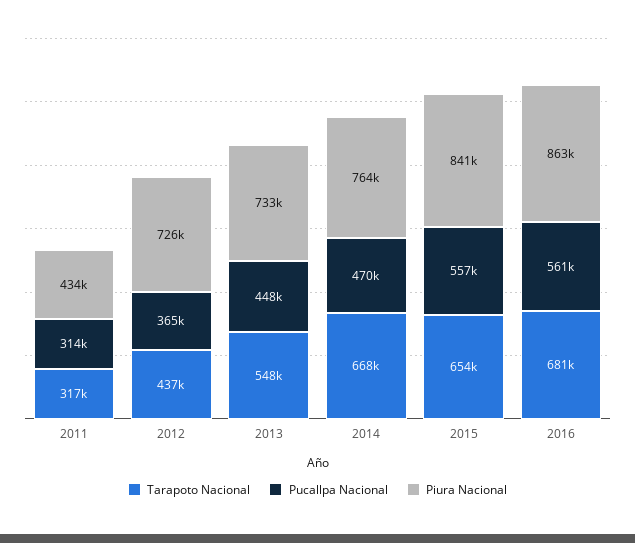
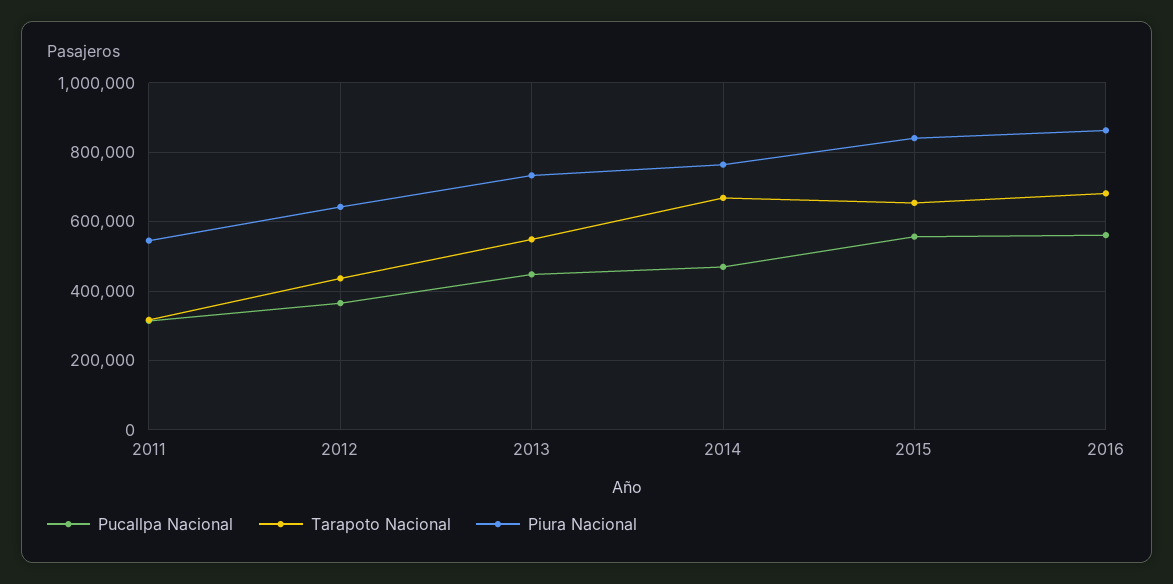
Piura Nacional, 2011: 434000 -> 540000
Piura Nacional, 2012: 726000 -> 640000

